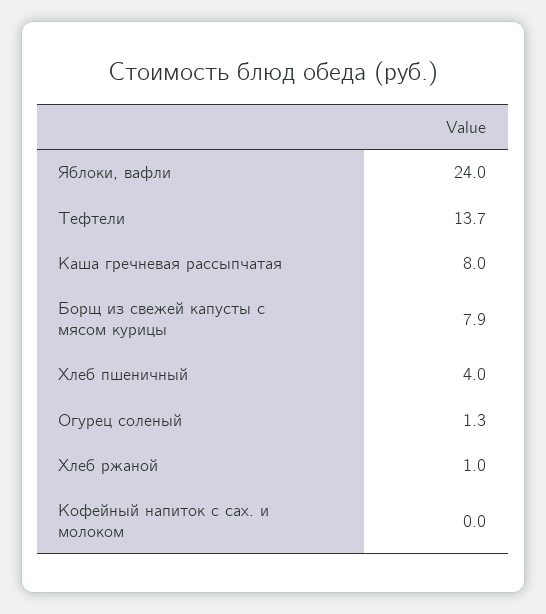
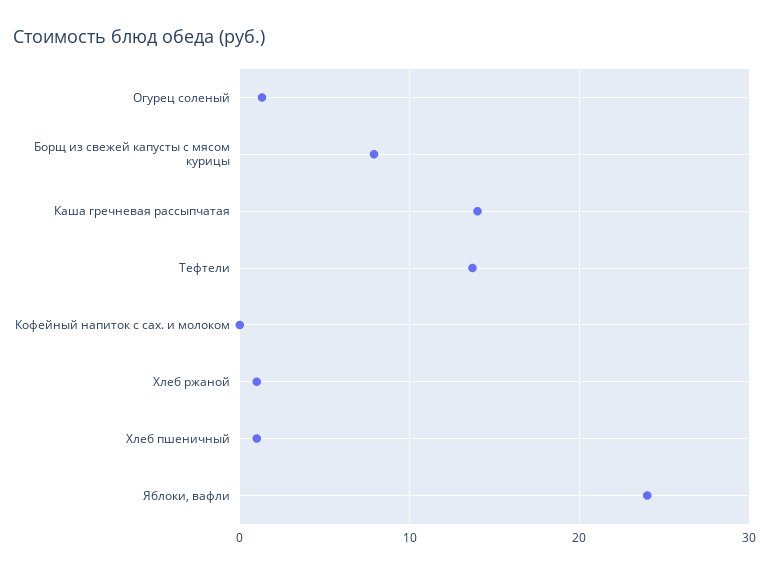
Каша гречневая рассыпчатая: 8 -> 14
Хлеб пшеничный: 4 -> 1

